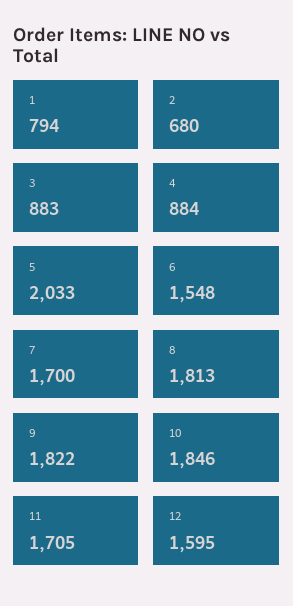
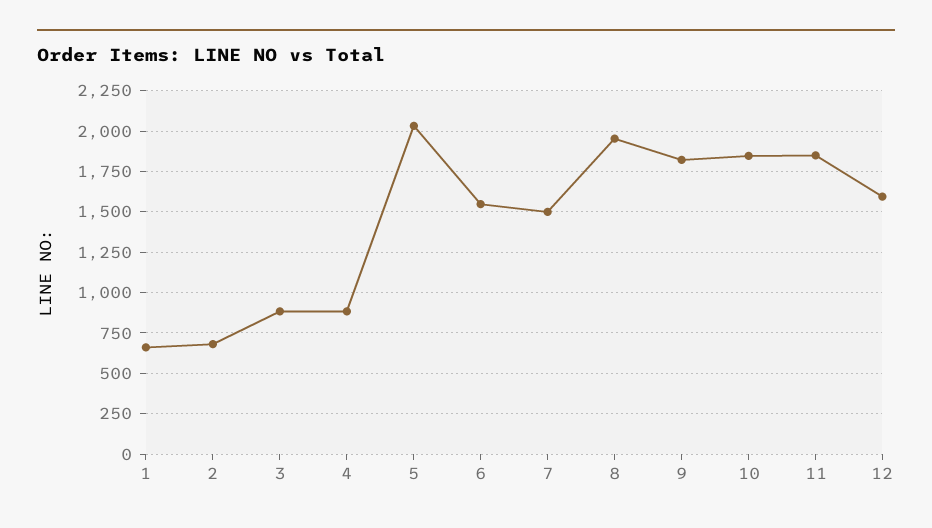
1: 794 -> 650
7: 1700 -> 1500
8: 1813 -> 1950
11: 1705 -> 1850

